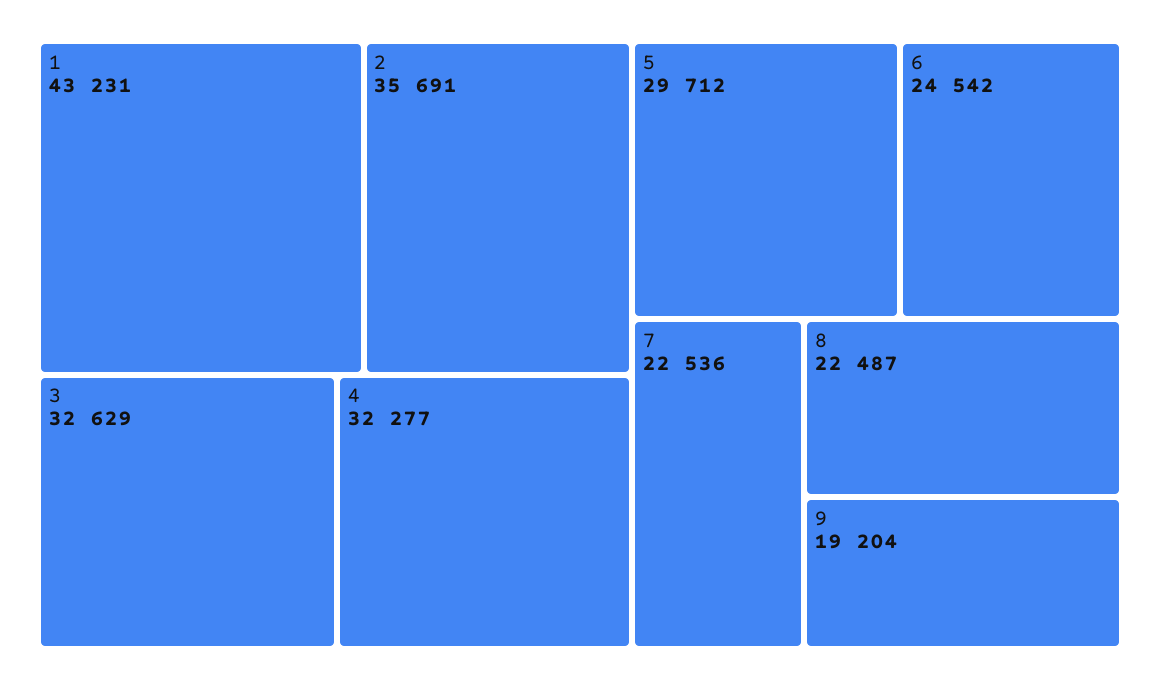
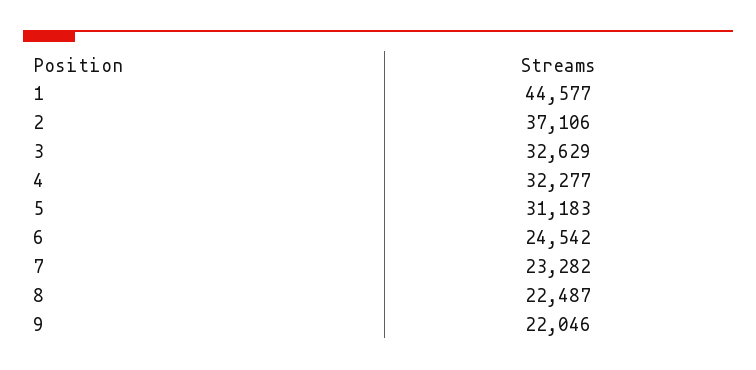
1: 43231 -> 44577
2: 35691 -> 37106
5: 29712 -> 31183
7: 22536 -> 23282
9: 19204 -> 22046

